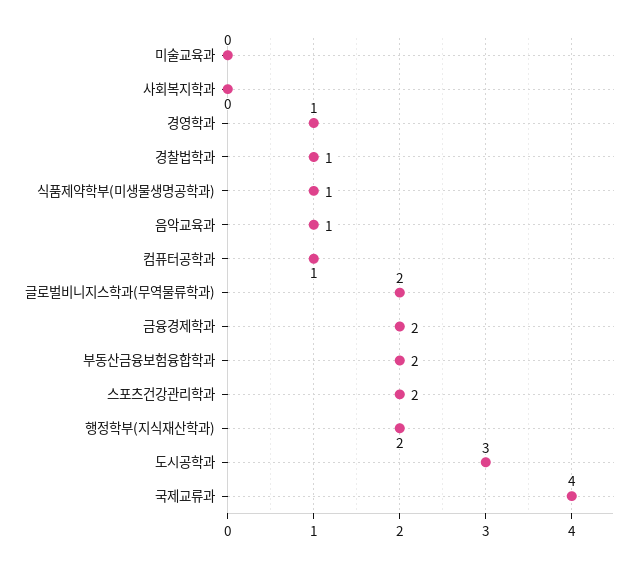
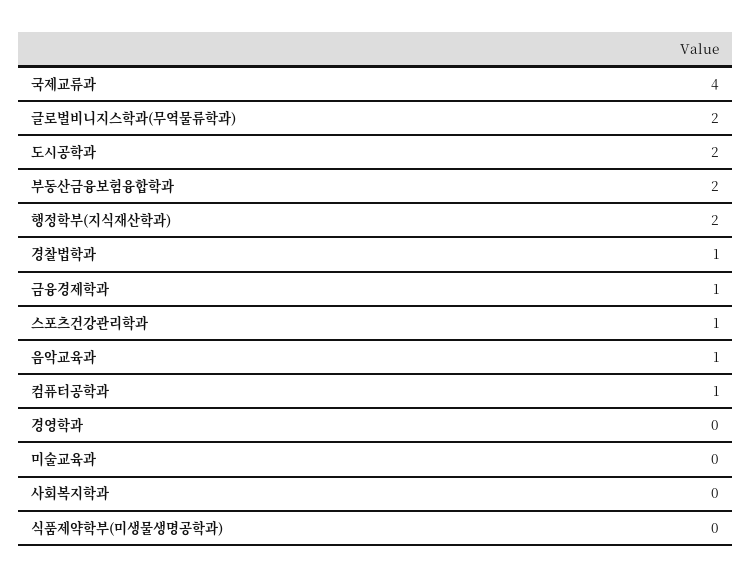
경영학과: 1 -> 0
식품제약학부(미생물생명공학과): 1 -> 0
금융경제학과: 2 -> 1
스포츠건강관리학과: 2 -> 1
도시공학과: 3 -> 2

